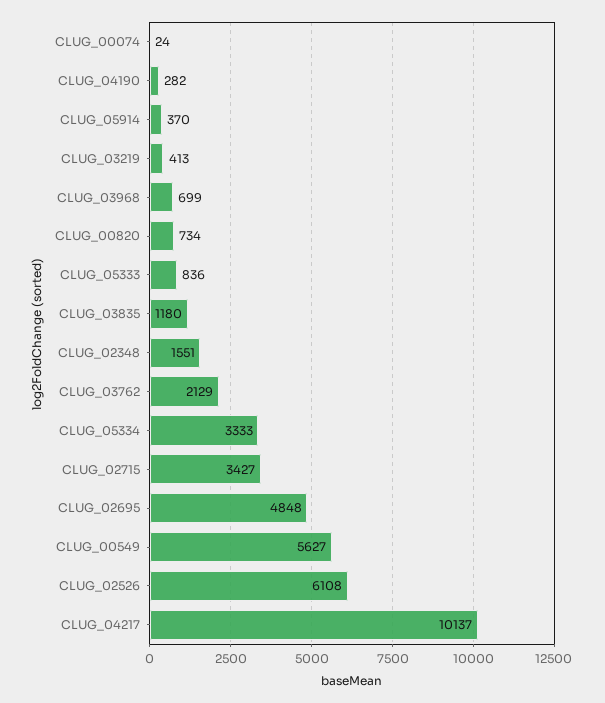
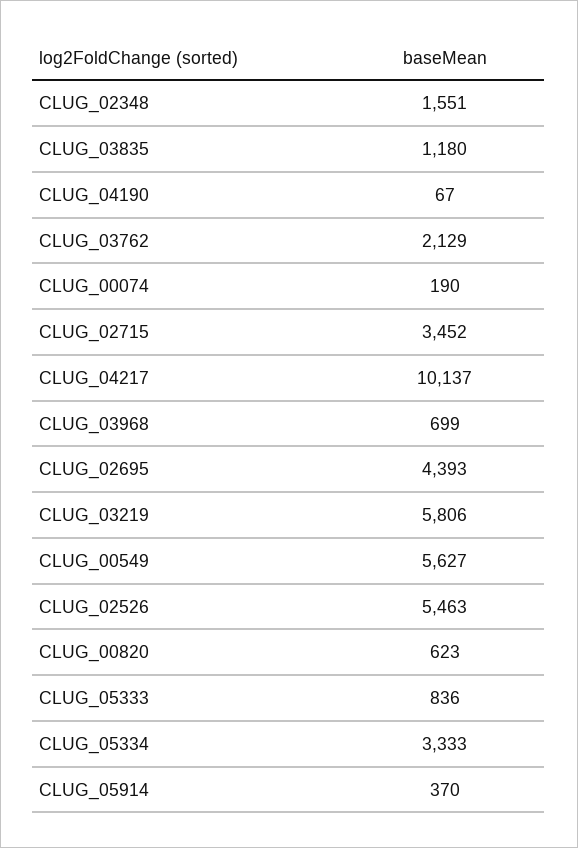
CLUG_00074: 24 -> 190
CLUG_04190: 282 -> 67
CLUG_03219: 413 -> 5806
CLUG_00820: 734 -> 623
CLUG_02715: 3427 -> 3452
CLUG_02695: 4848 -> 4393
CLUG_02526: 6108 -> 5463

